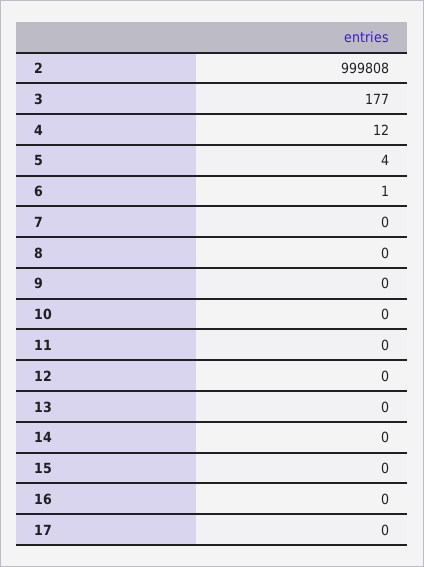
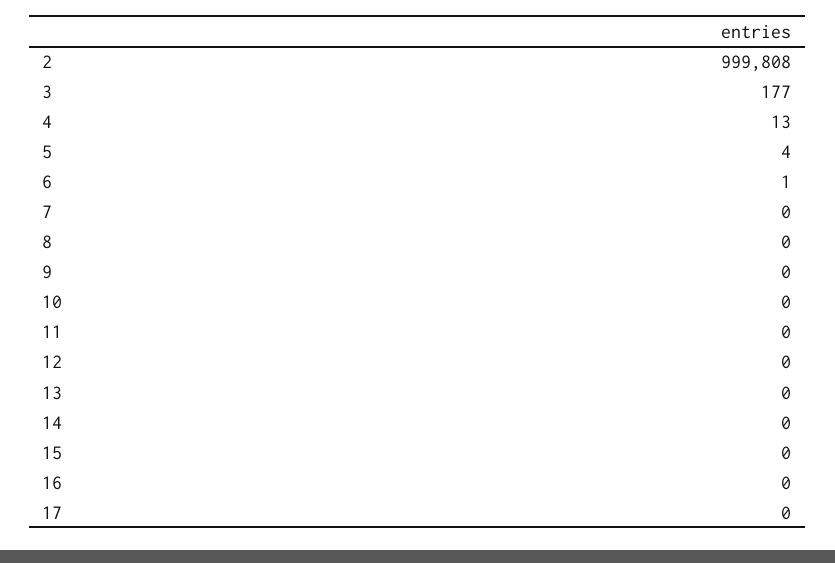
4: 12 -> 13

